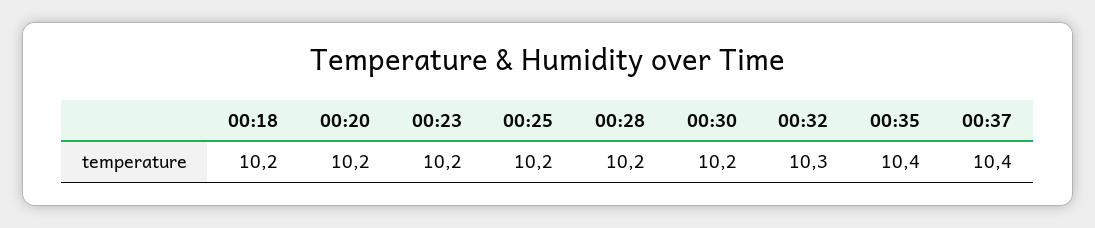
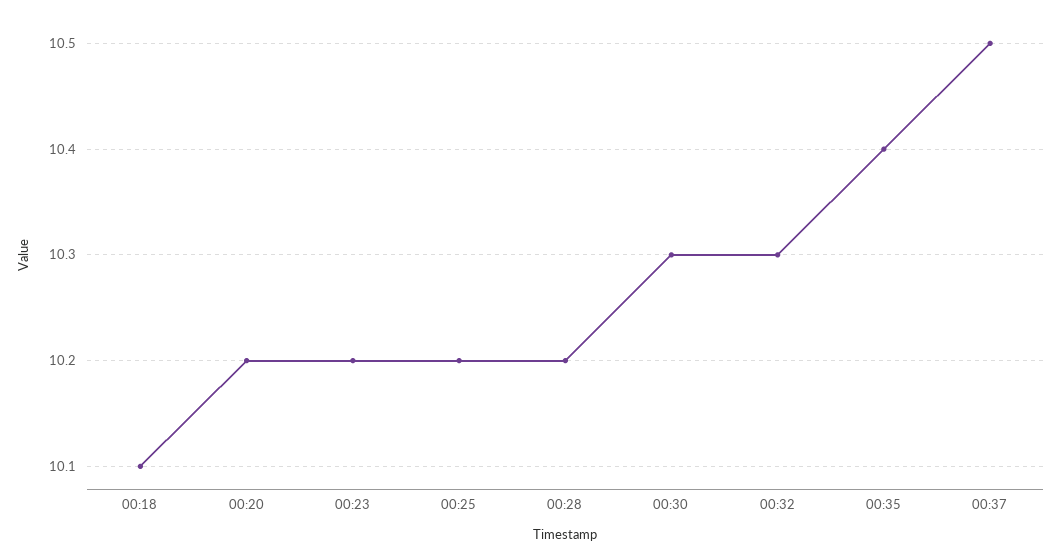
00:18: 10.2 -> 10.1
00:30: 10.2 -> 10.3
00:37: 10.4 -> 10.5

